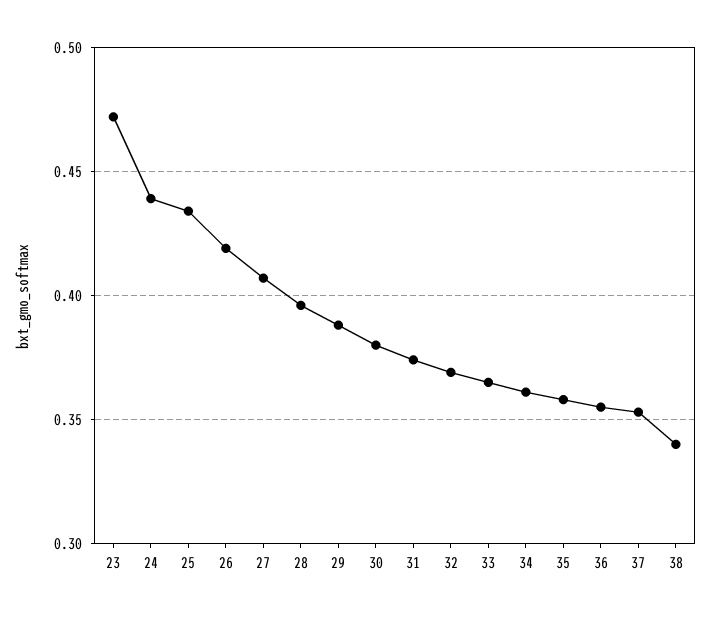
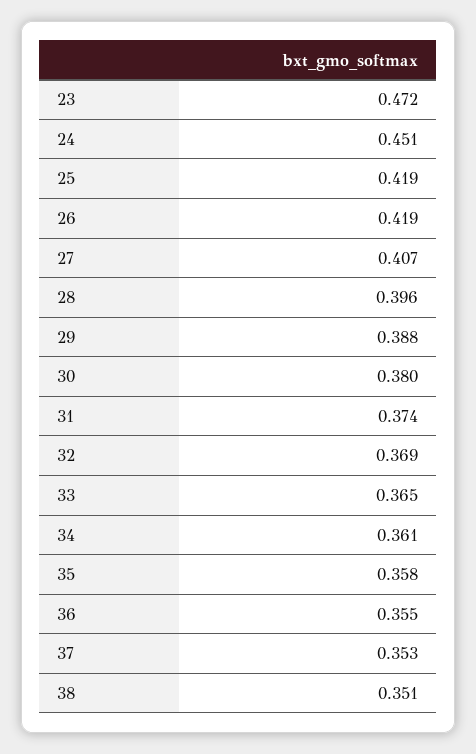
24: 0.44 -> 0.451
25: 0.435 -> 0.419
38: 0.34 -> 0.351

